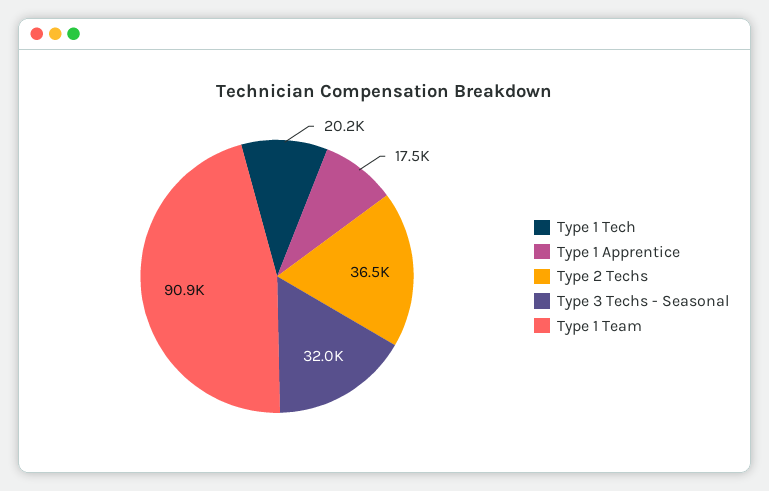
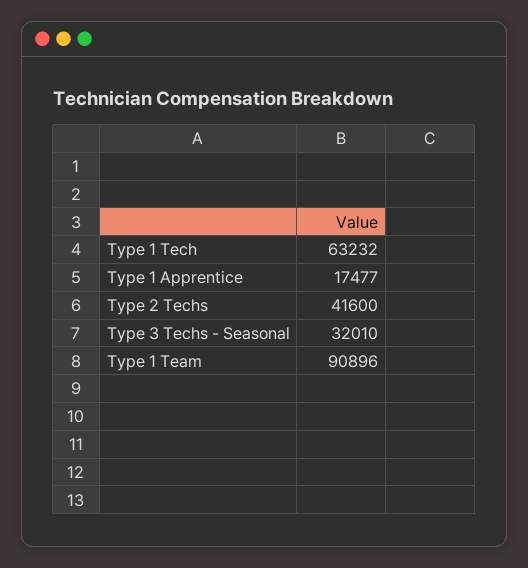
Type 1 Tech: 20200 -> 63232
Type 2 Techs: 36500 -> 41600

